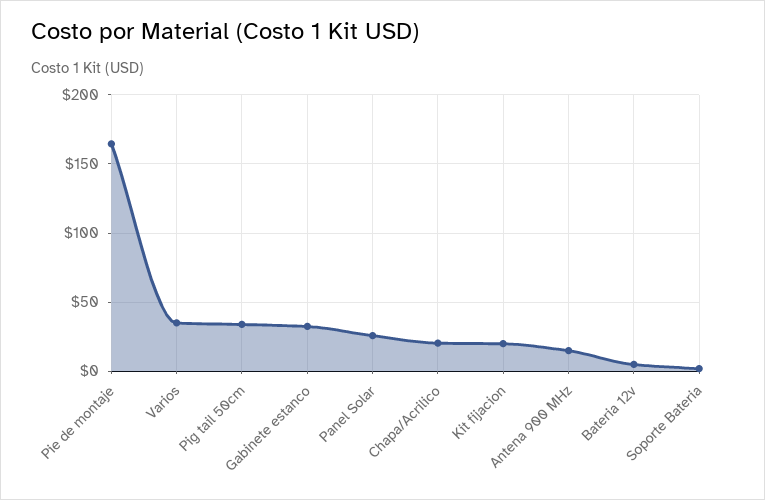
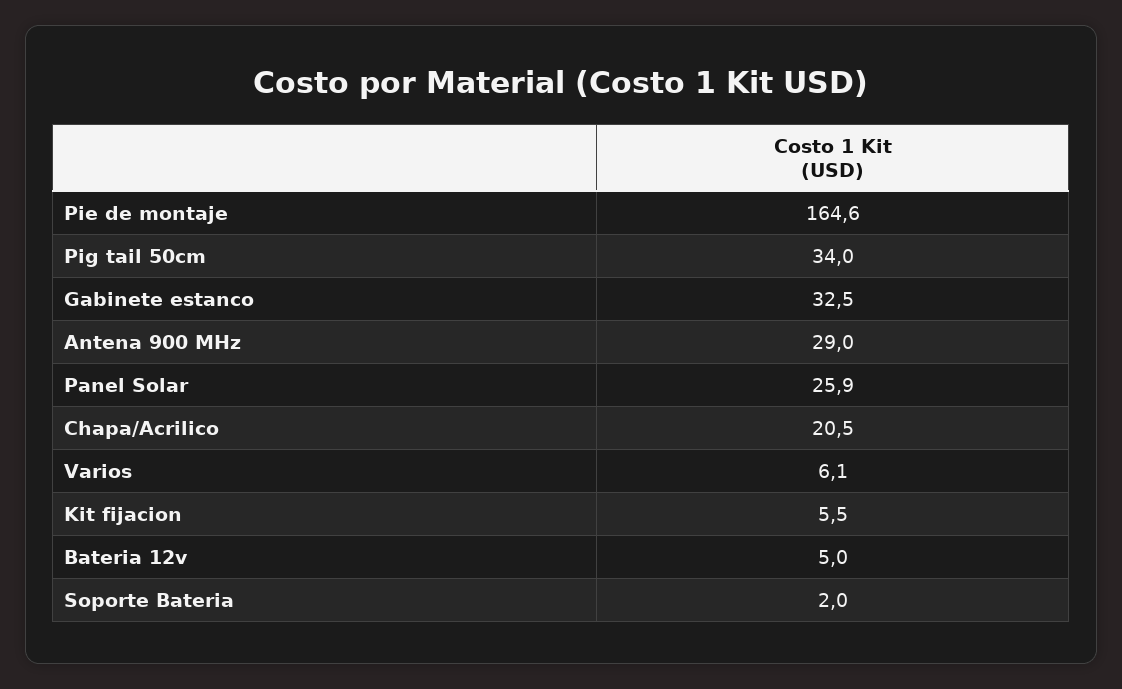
Varios: 35 -> 6.1
Kit fijacion: 20 -> 5.5
Antena 900 MHz: 15 -> 29

